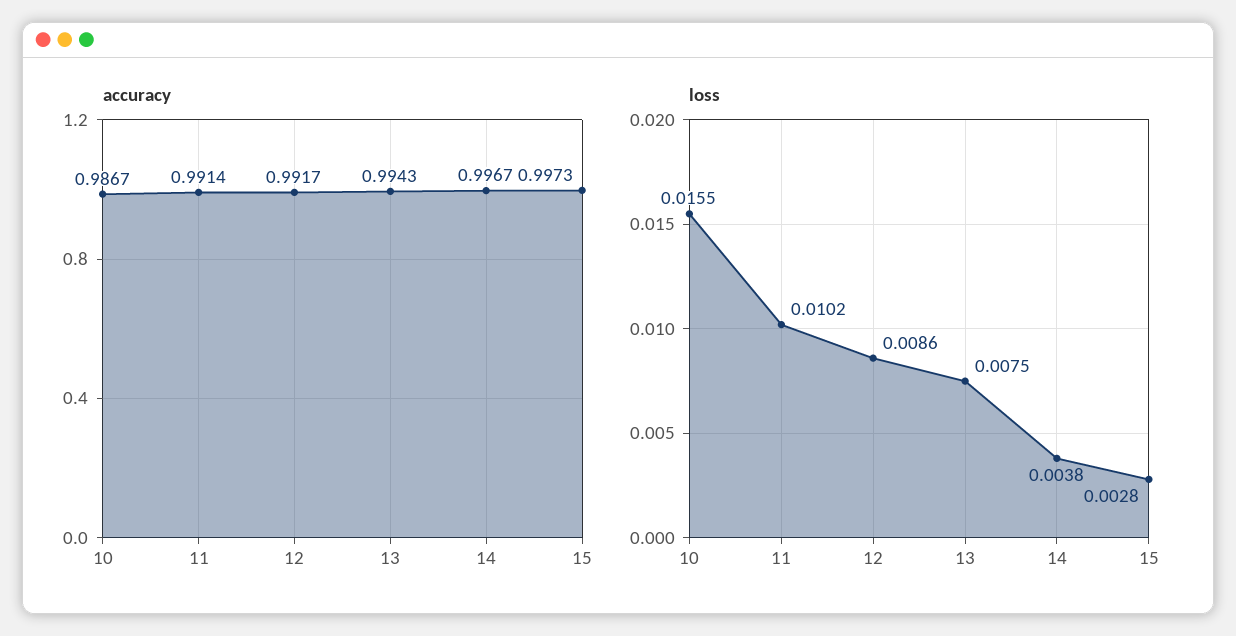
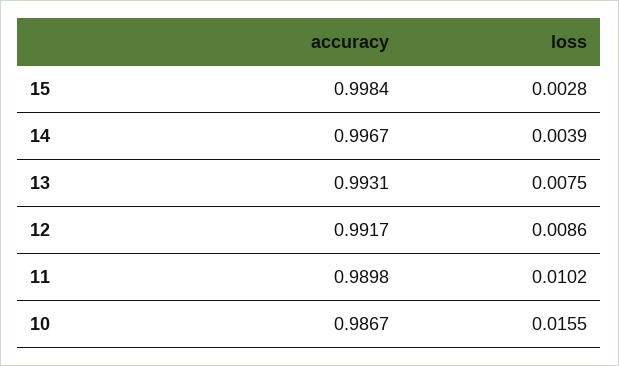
accuracy, 11: 0.9914 -> 0.9898
accuracy, 13: 0.9943 -> 0.9931
accuracy, 15: 0.9973 -> 0.9984
loss, 14: 0.0038 -> 0.0039

